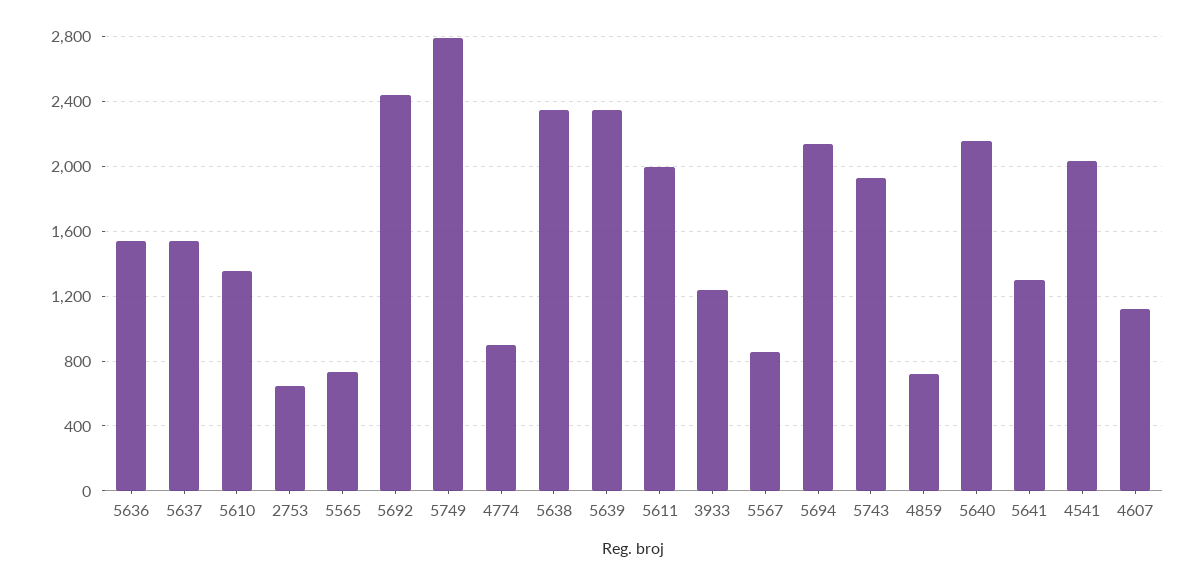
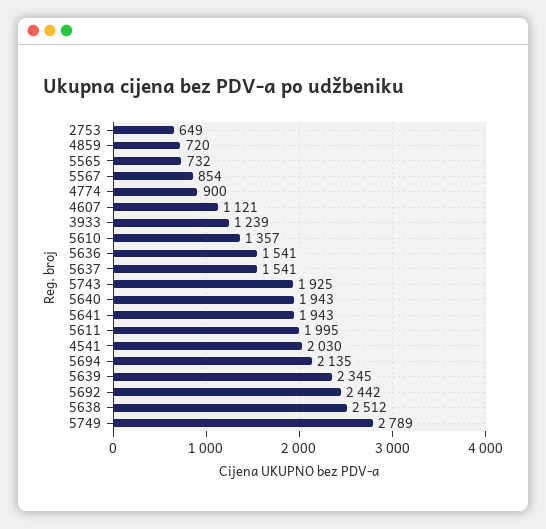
5638: 2350 -> 2512
5640: 2150 -> 1943
5641: 1300 -> 1943

